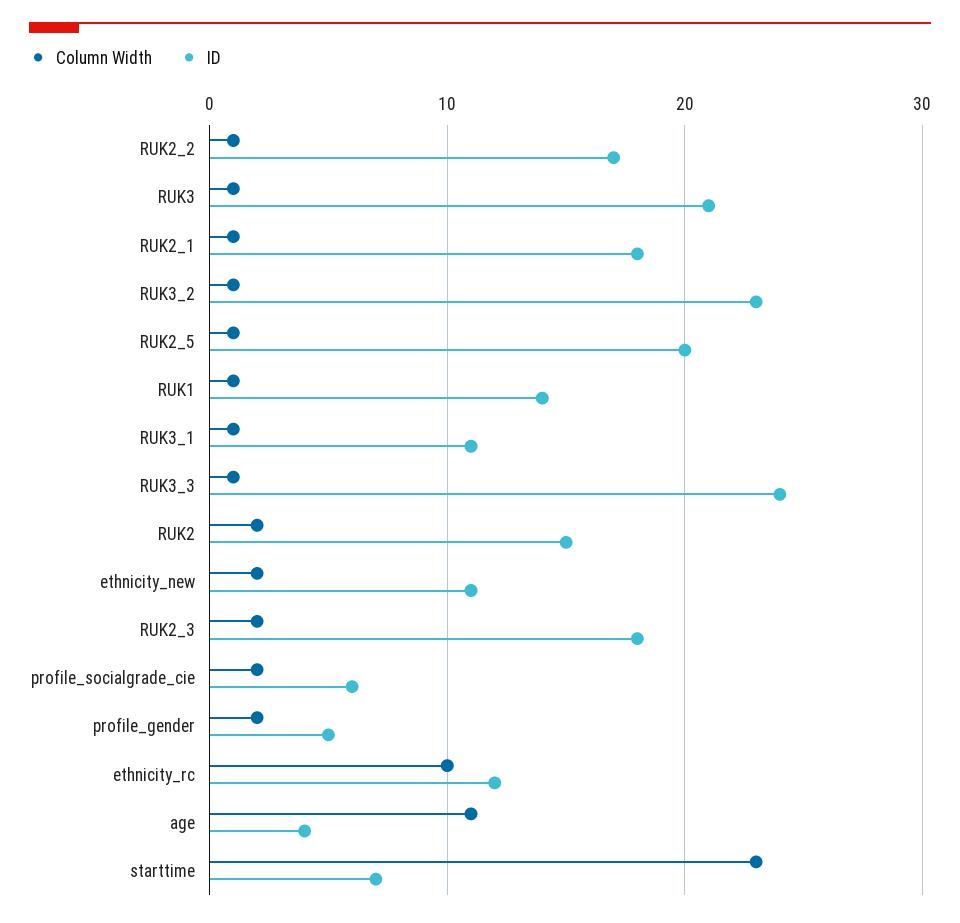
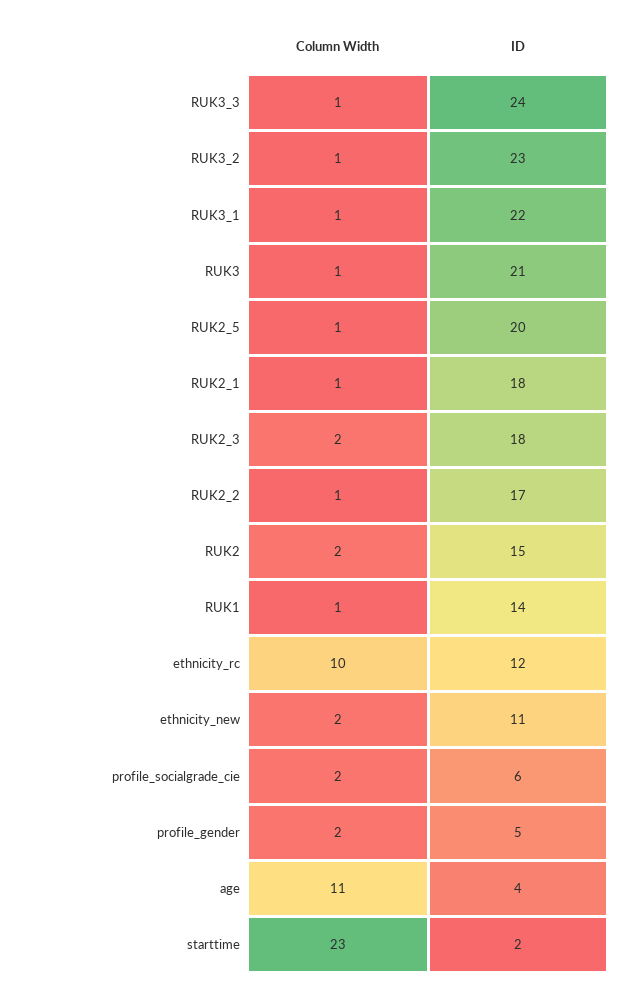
ID, RUK3_1: 11 -> 22
ID, starttime: 7 -> 2

